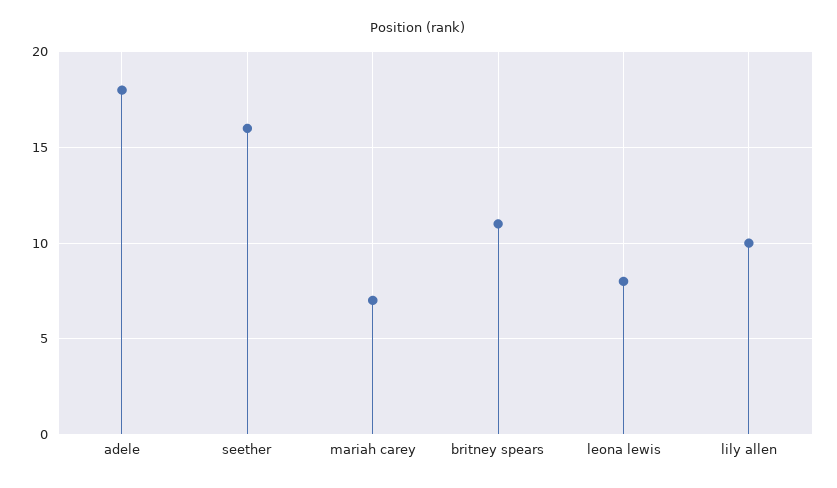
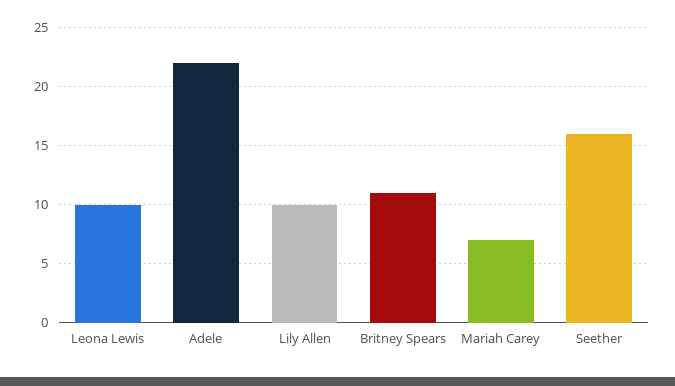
adele: 18 -> 22
leona lewis: 8 -> 10

